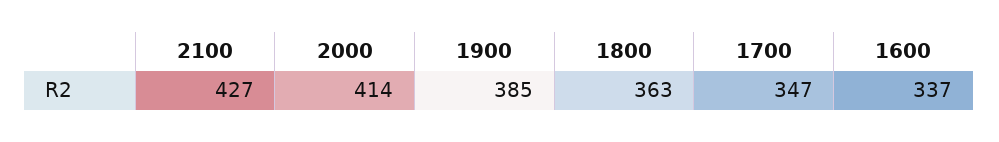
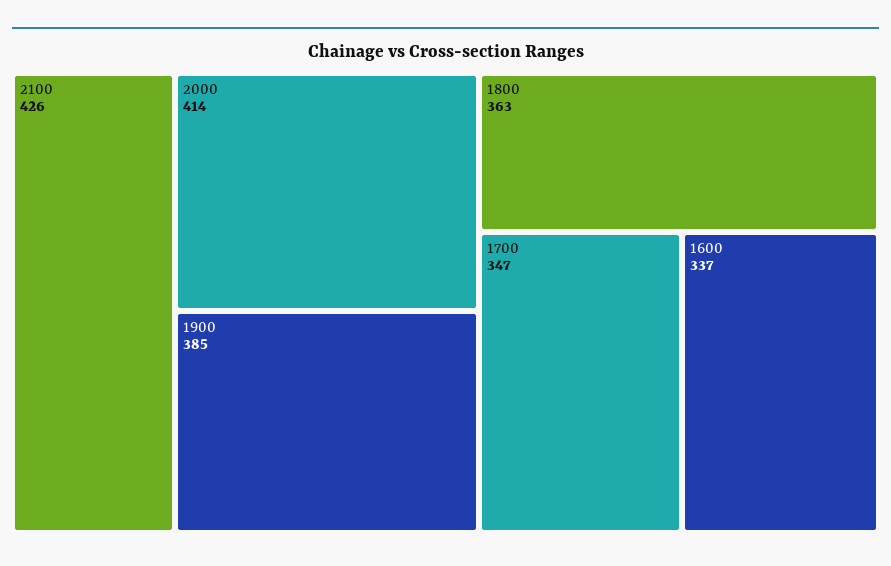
2100: 427 -> 426

